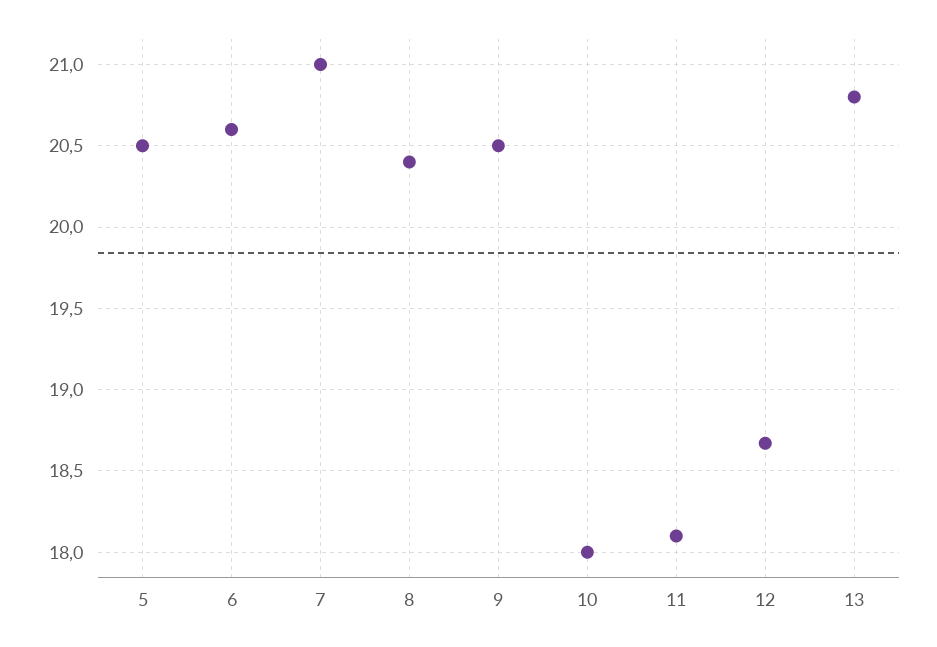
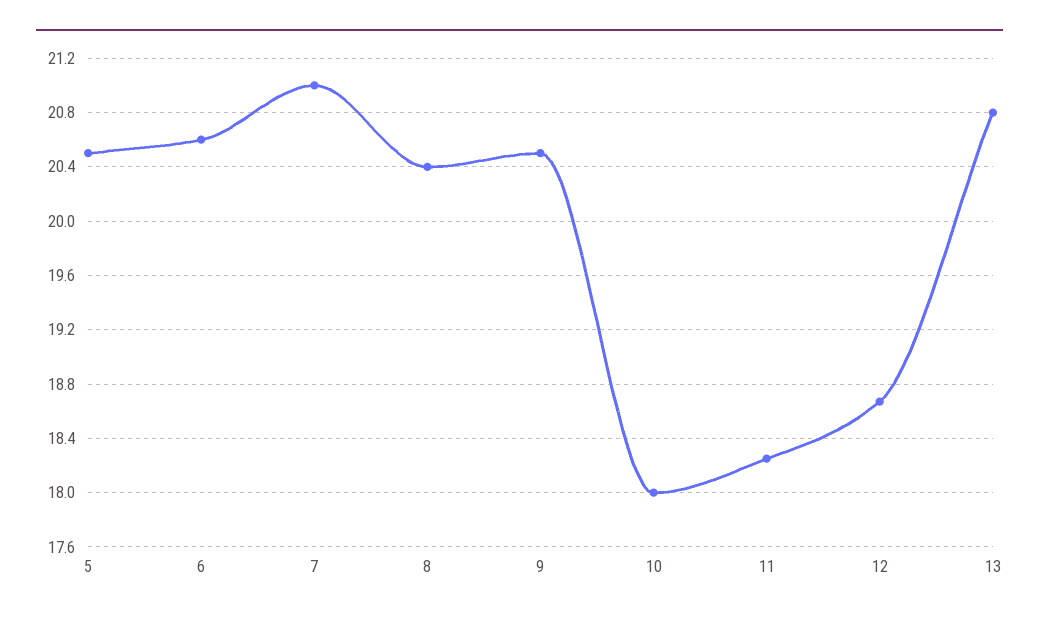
11: 18.1 -> 18.25

